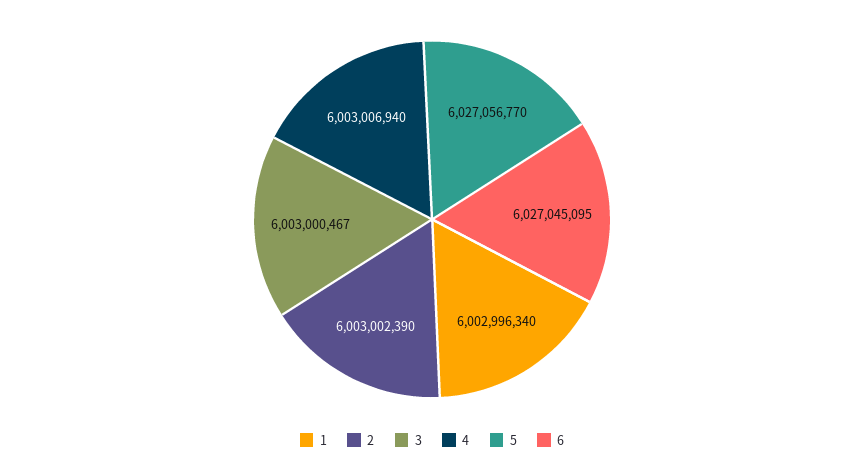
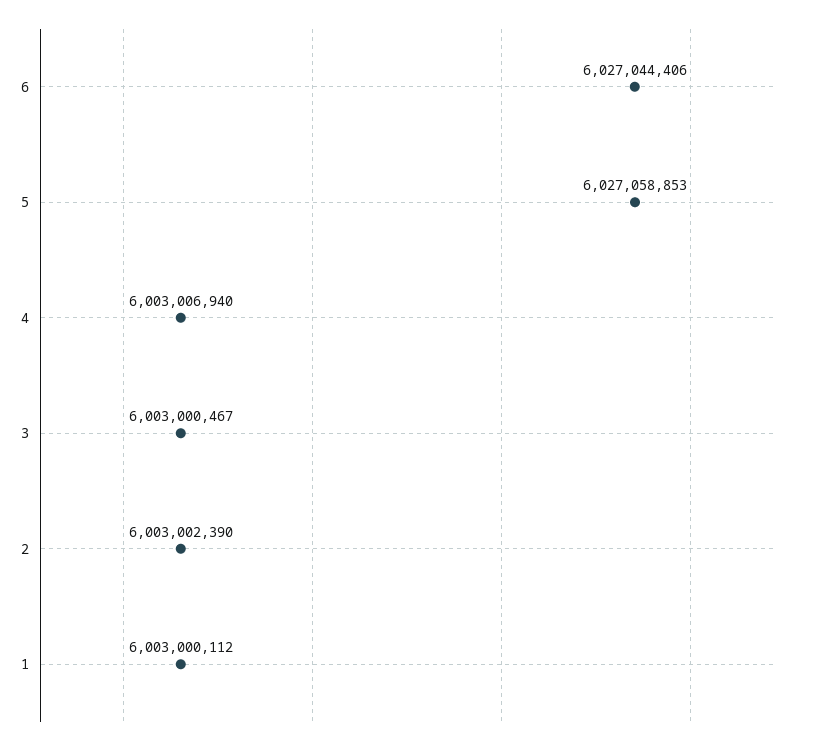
1: 6002996340 -> 6003000112
5: 6027056770 -> 6027058853
6: 6027045095 -> 6027044406

